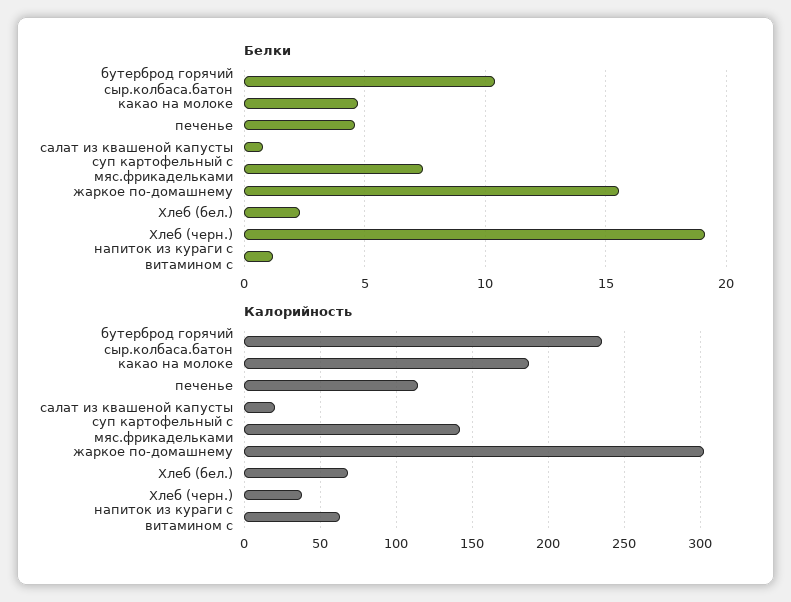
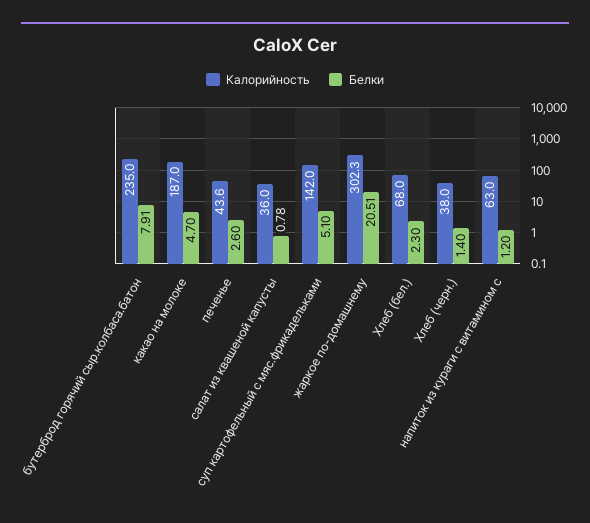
Белки, бутерброд горячий сыр.колбаса.батон: 10.5 -> 7.91
Белки, печенье: 4.5 -> 2.6
Белки, суп картофельный с мяс.фрикадельками: 7.5 -> 5.1
Белки, жаркое по-домашнему: 15.5 -> 20.51
Белки, Хлеб (черн.): 19 -> 1.4
Калорийность, печенье: 115 -> 43.6
Калорийность, салат из квашеной капусты: 20 -> 36

